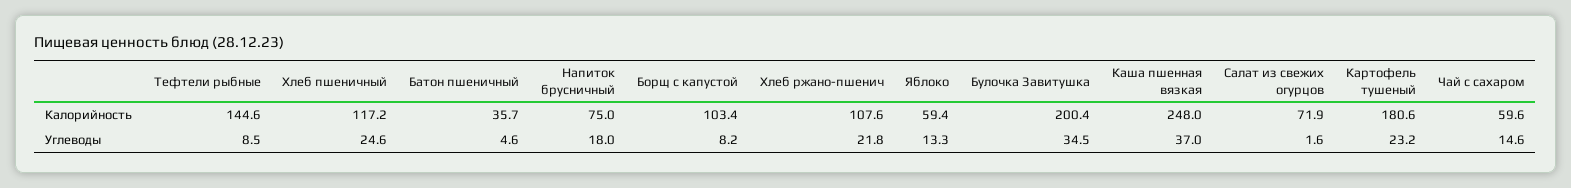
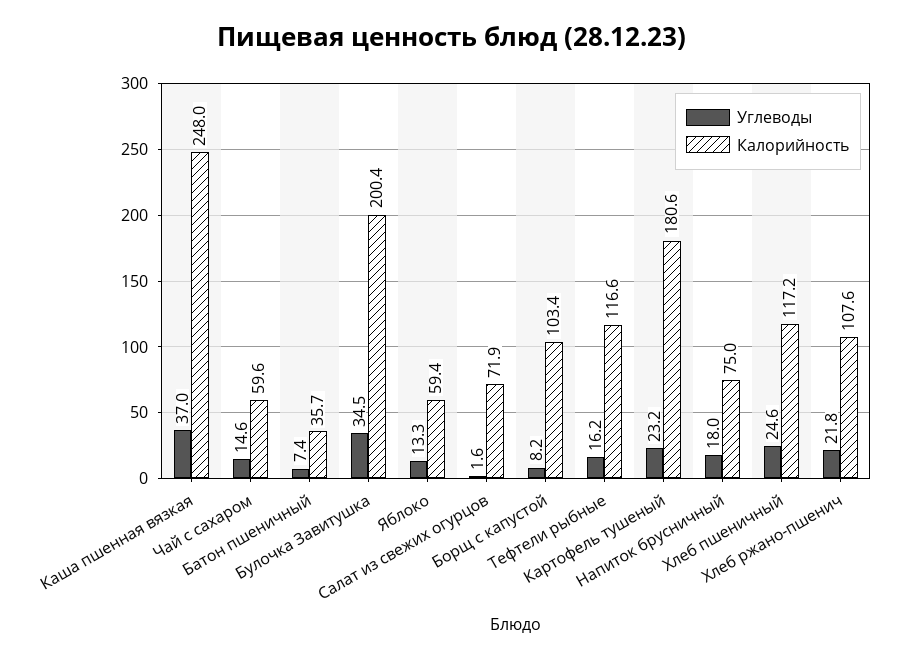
Калорийность, Тефтели рыбные: 144.6 -> 116.6
Углеводы, Тефтели рыбные: 8.5 -> 16.2
Углеводы, Батон пшеничный: 4.6 -> 7.4

